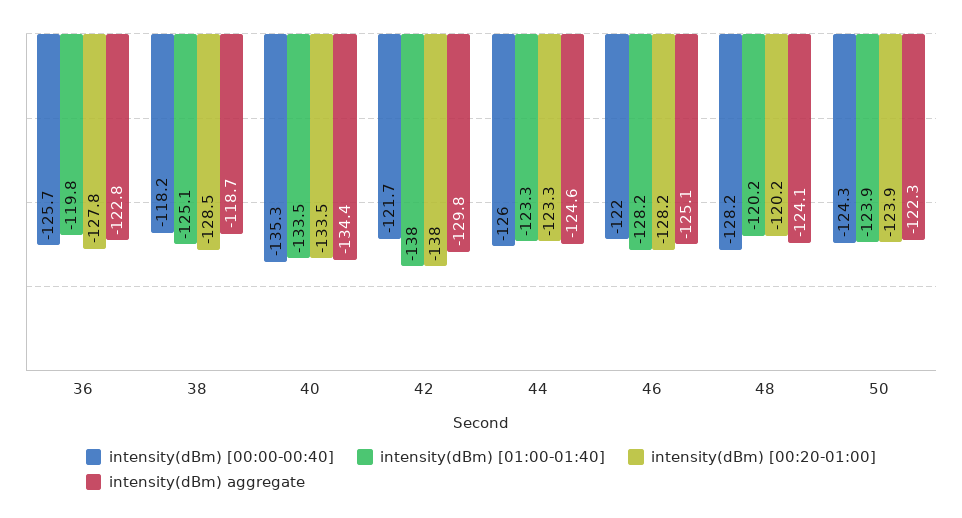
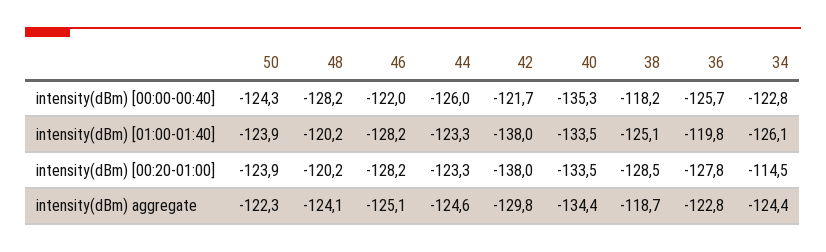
intensity(dBm) [00:00-00:40], 34: none -> -122.8
intensity(dBm) [01:00-01:40], 34: none -> -126.1
intensity(dBm) [00:20-01:00], 34: none -> -114.5
intensity(dBm) aggregate, 34: none -> -124.4

